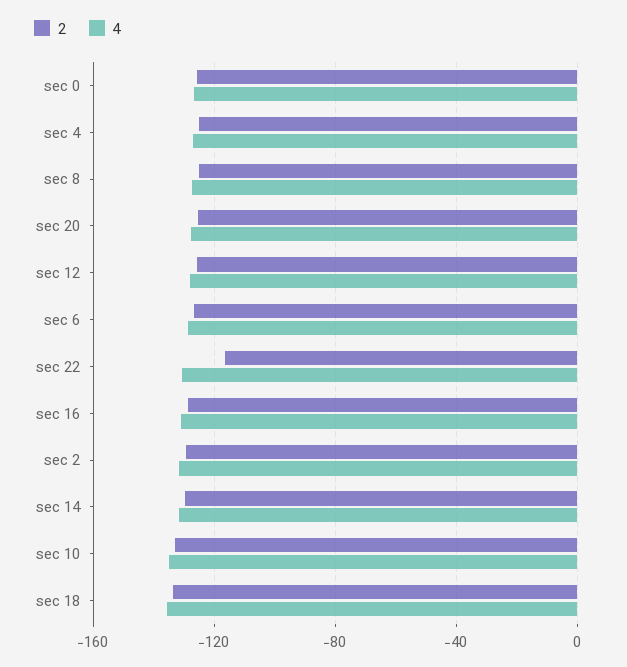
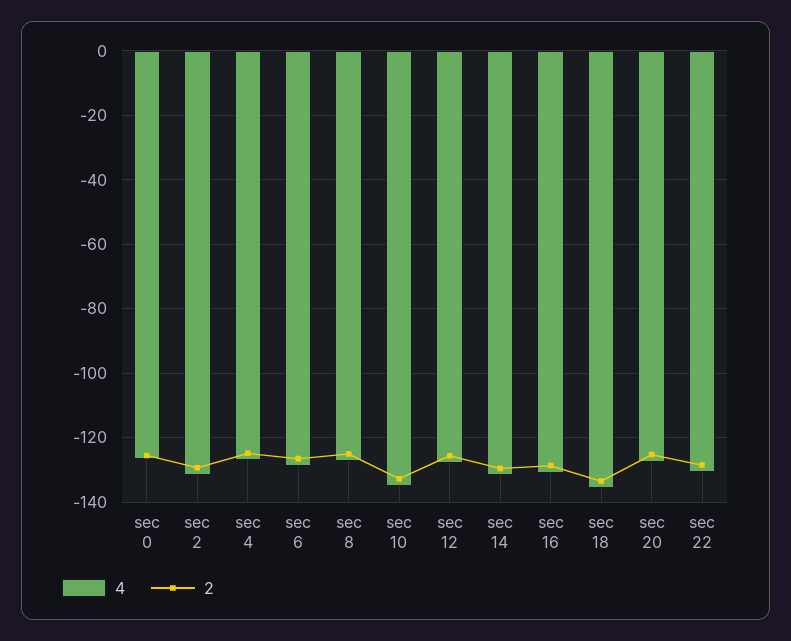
2, sec 22: -115 -> -128

